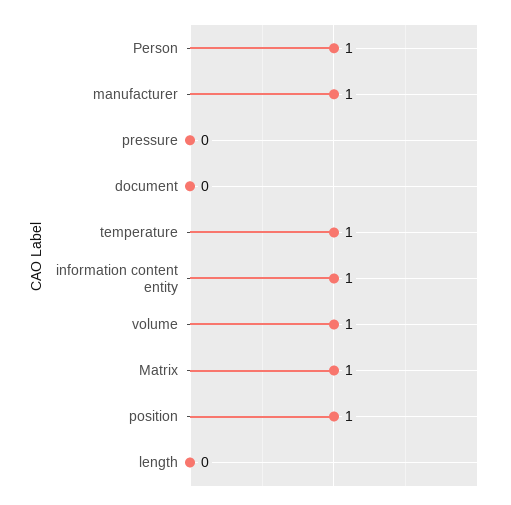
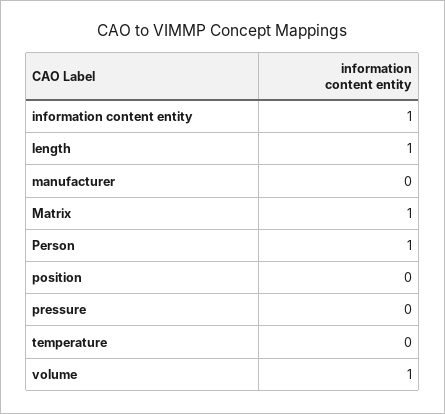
manufacturer: 1 -> 0
document: 0 -> none
temperature: 1 -> 0
position: 1 -> 0
length: 0 -> 1

